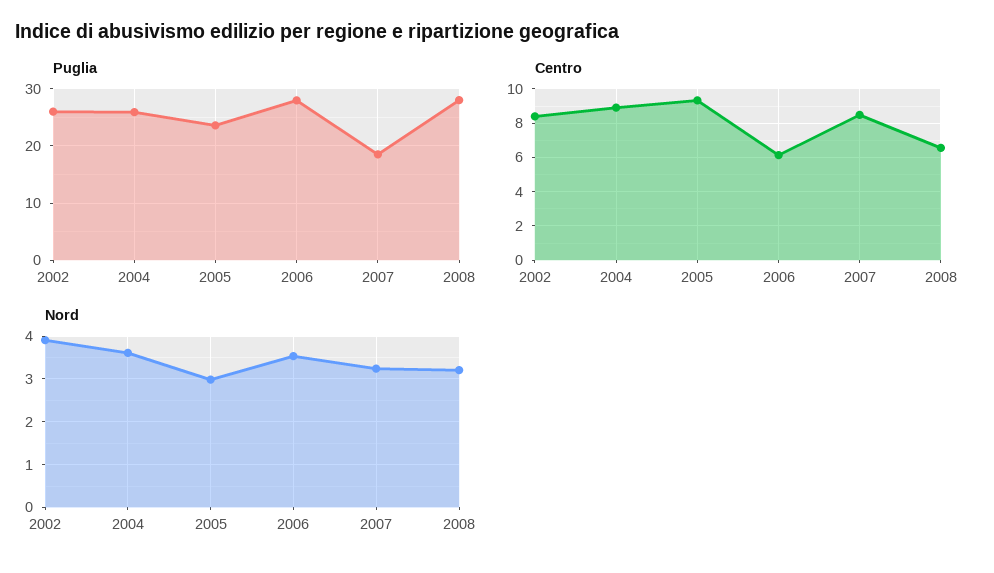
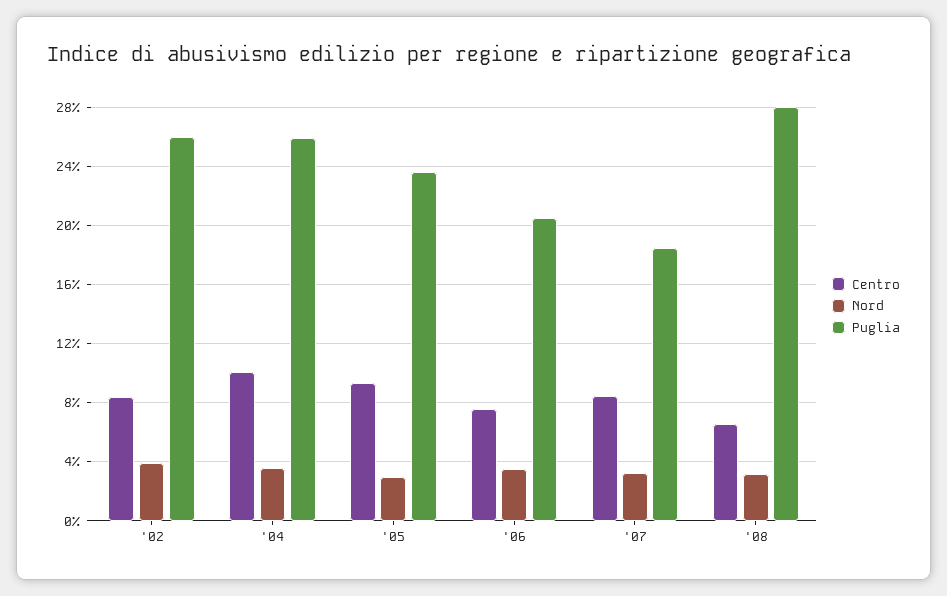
Puglia, 2006: 28 -> 20.5
Centro, 2004: 9 -> 10
Centro, 2006: 6 -> 7.5

